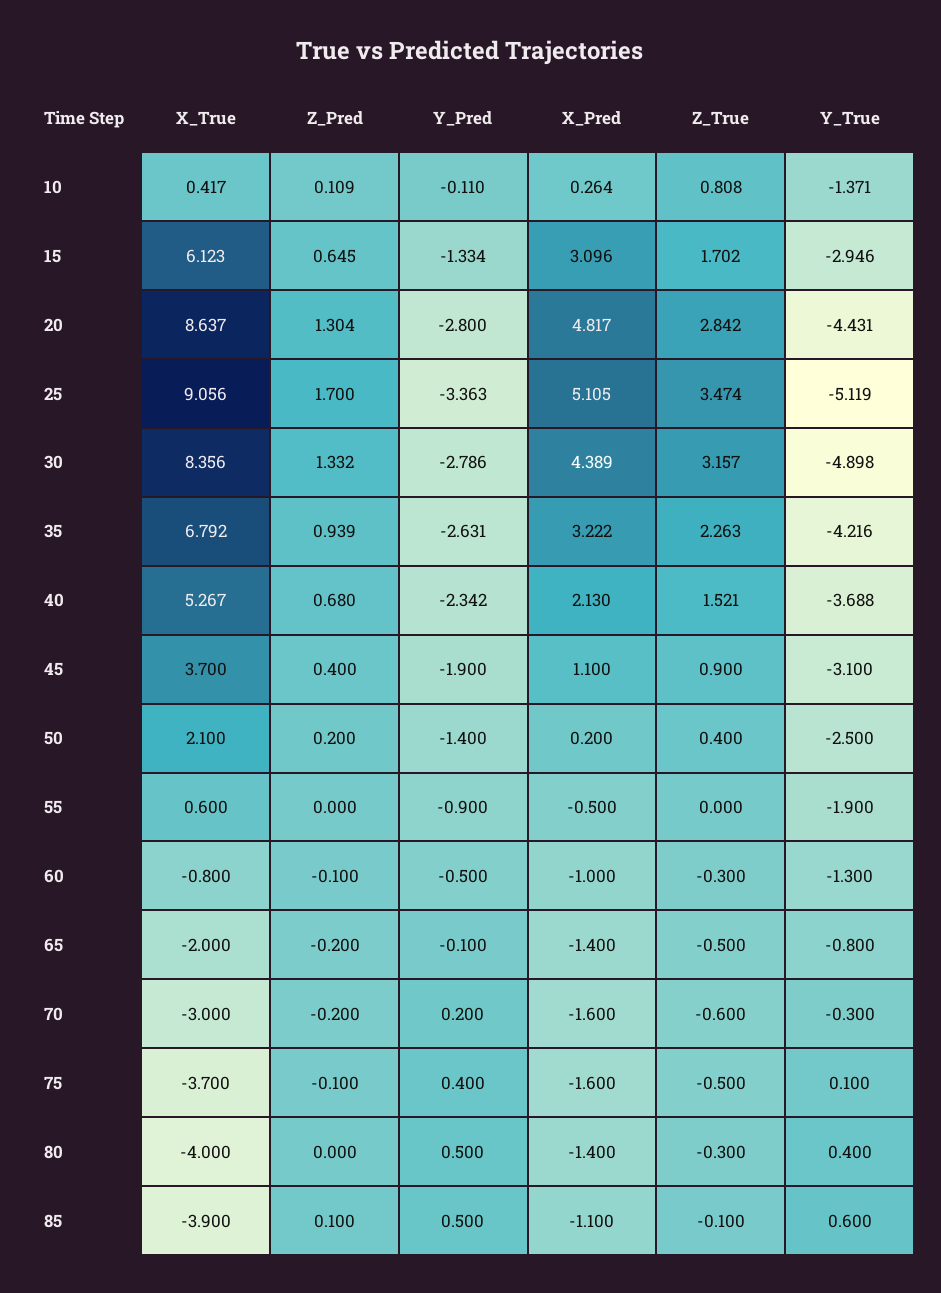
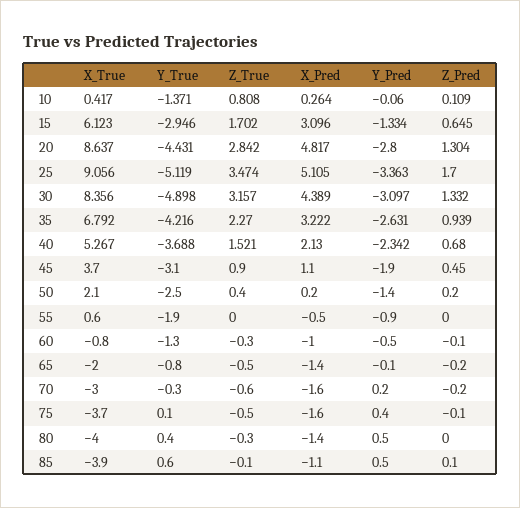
Y_Pred, 10: -0.11 -> -0.06
Y_Pred, 30: -2.786 -> -3.097
Z_True, 35: 2.263 -> 2.27
Z_Pred, 45: 0.4 -> 0.45

